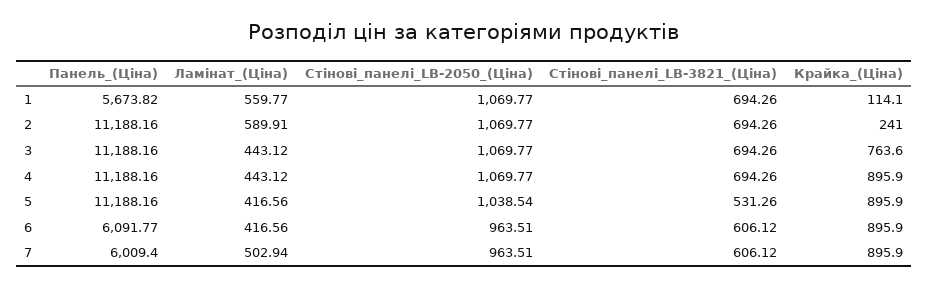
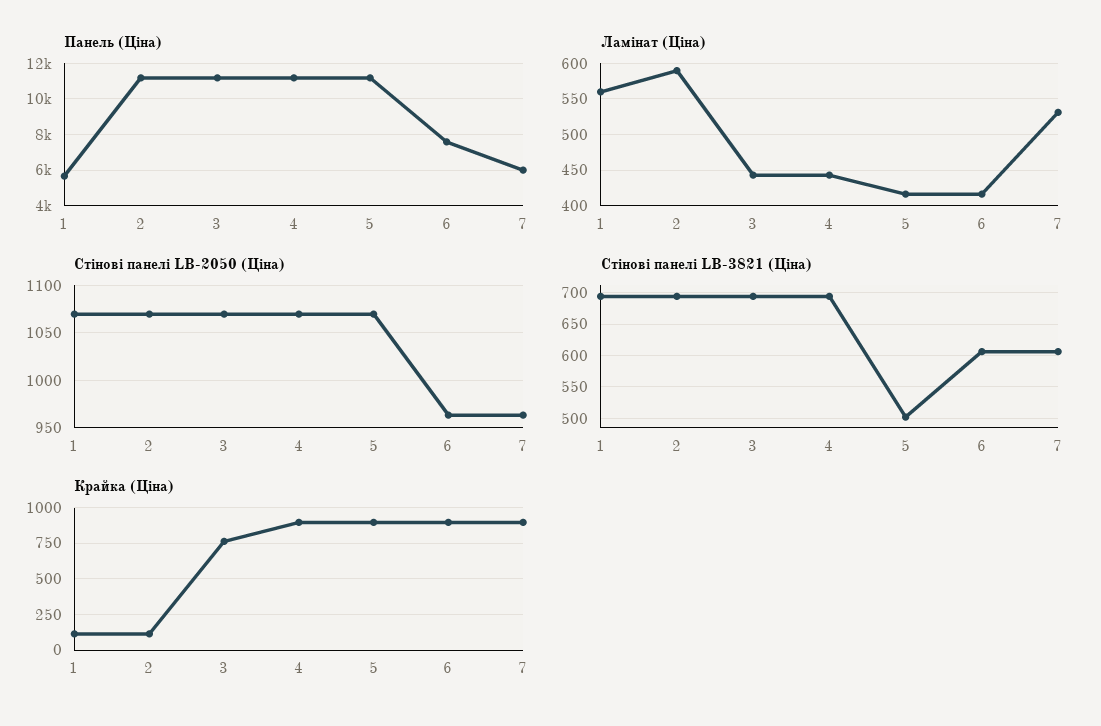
Крайка_(Ціна), 2: 241 -> 100
Стінові_панелі_LB-2050_(Ціна), 5: 1038.54 -> 1070
Стінові_панелі_LB-3821_(Ціна), 5: 531.26 -> 500
Панель_(Ціна), 6: 6091.77 -> 7500
Ламінат_(Ціна), 7: 502.94 -> 530

